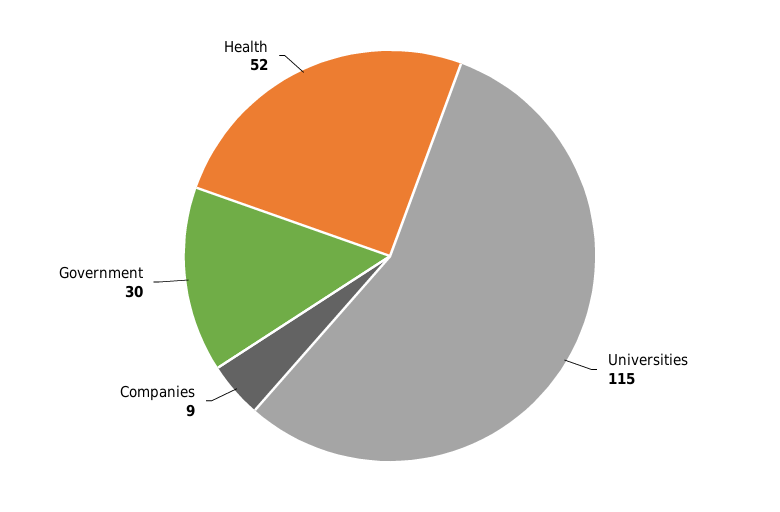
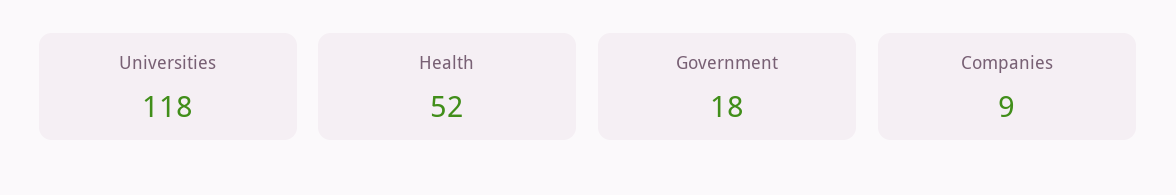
Universities: 115 -> 118
Government: 30 -> 18

